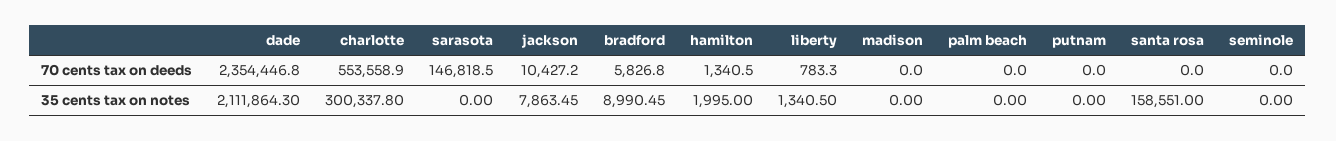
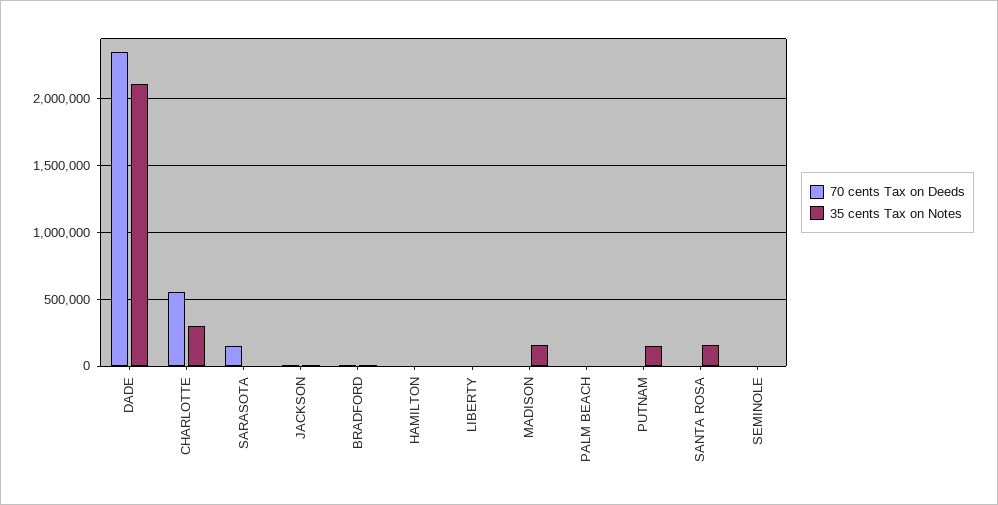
35 cents tax on notes, madison: 0 -> 150000
35 cents tax on notes, putnam: 0 -> 150000

